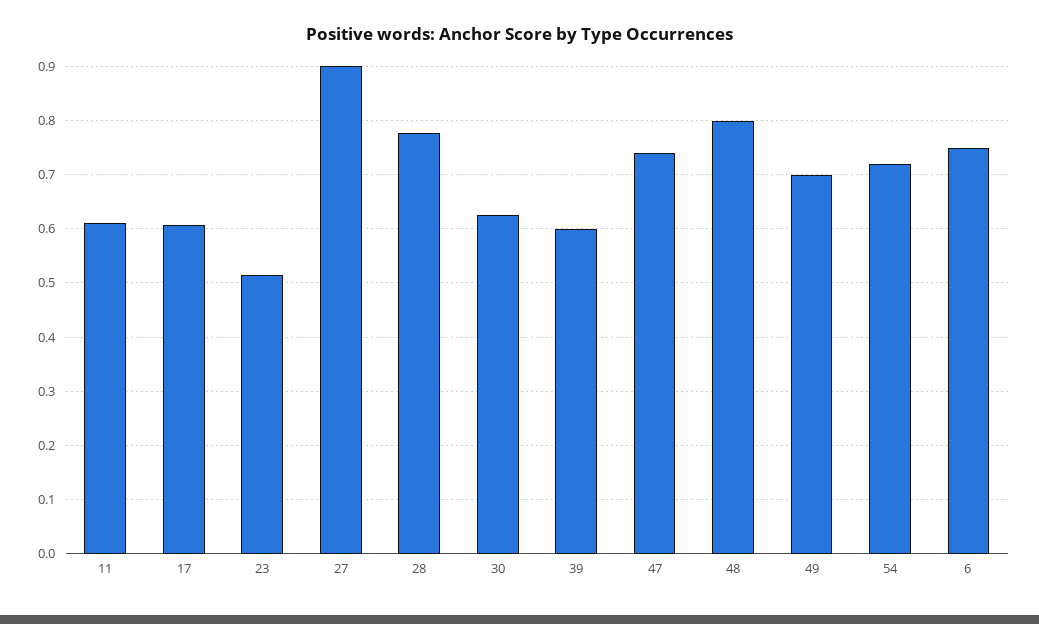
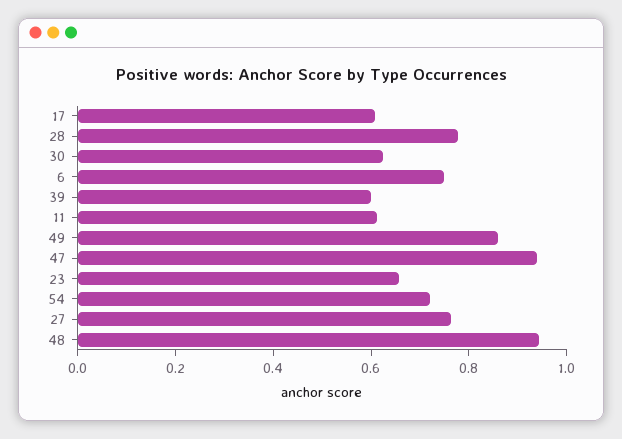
23: 0.52 -> 0.65
27: 0.9 -> 0.75
47: 0.74 -> 0.95
48: 0.8 -> 0.95
49: 0.7 -> 0.85

